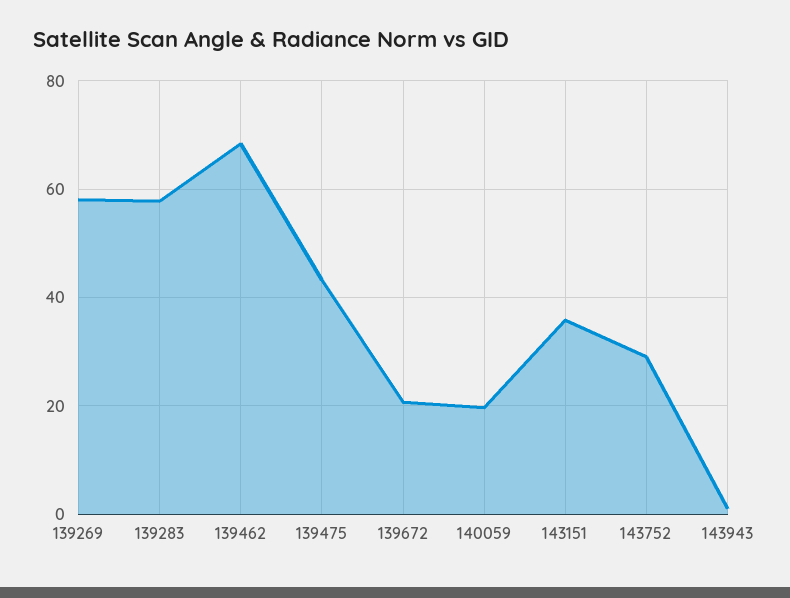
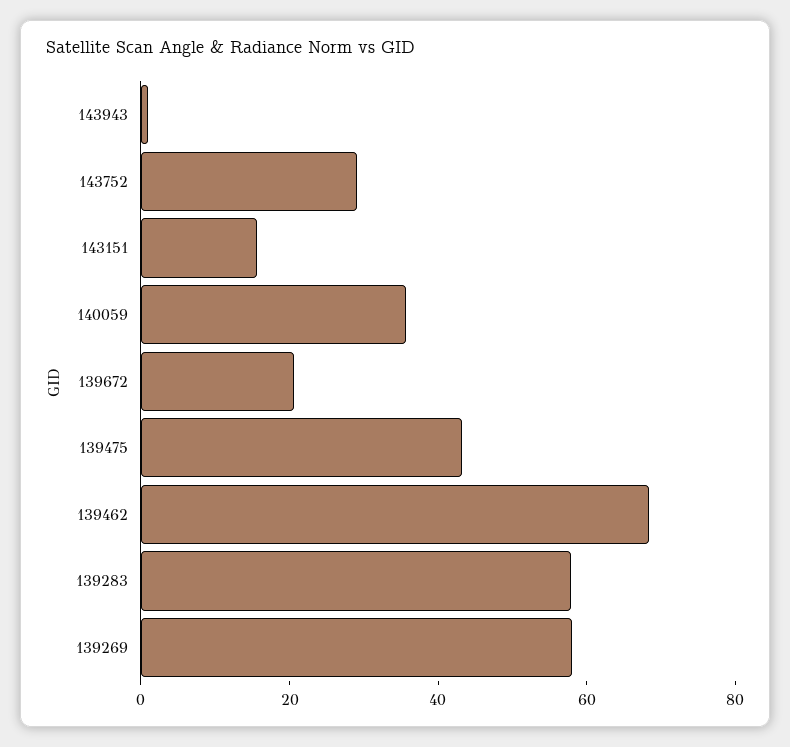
140059: 20 -> 35
143151: 36 -> 15

